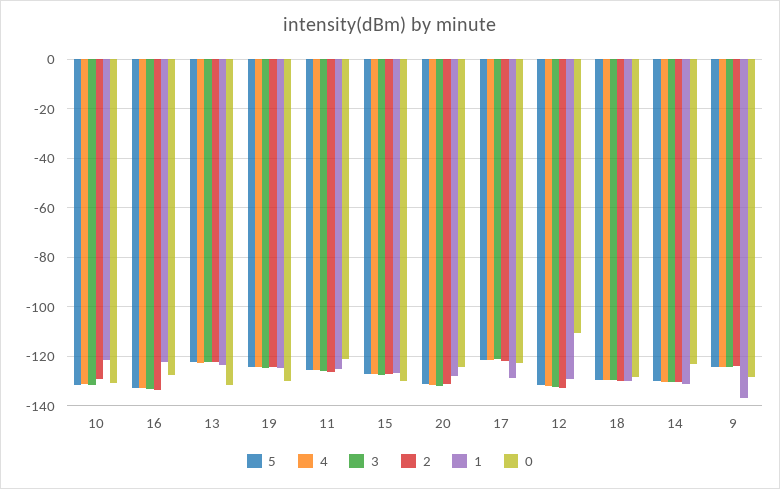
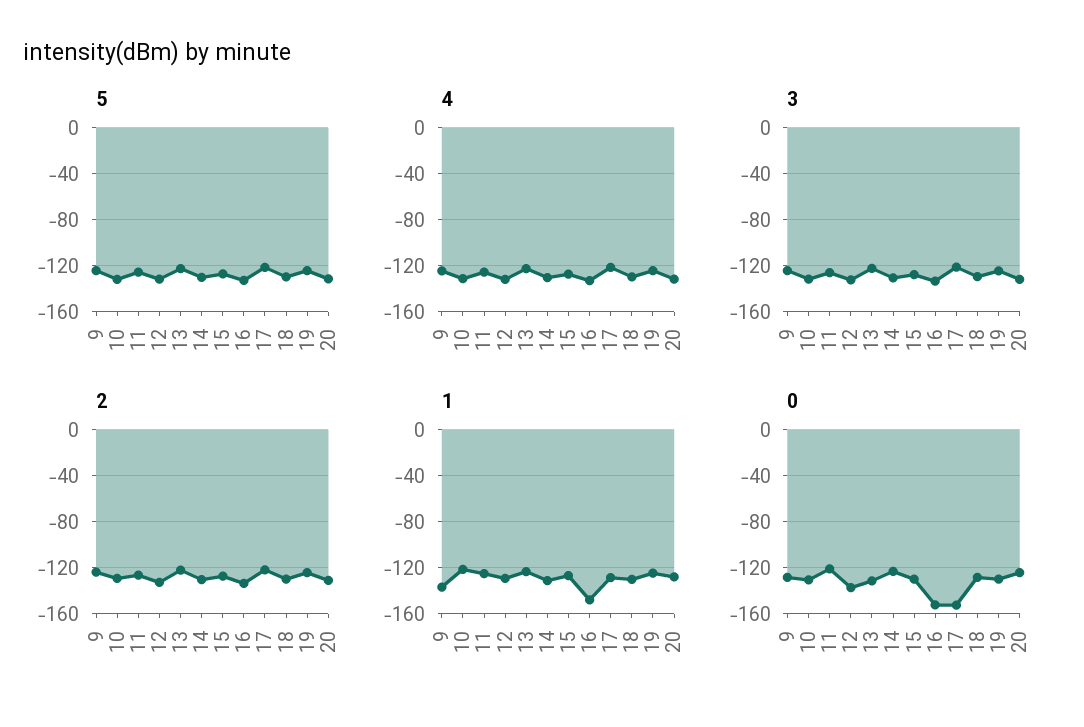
1, 16: -122.5 -> -150
0, 16: -127.5 -> -150
0, 17: -122.5 -> -150
0, 12: -110 -> -140

